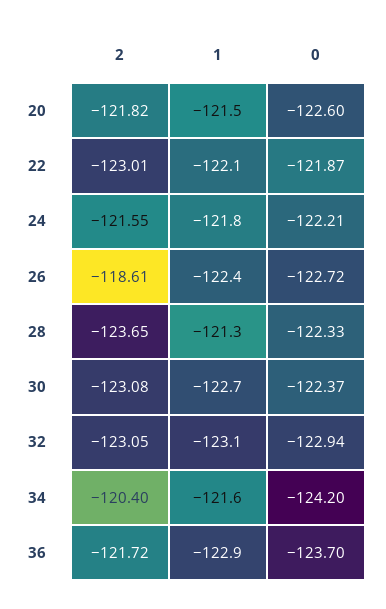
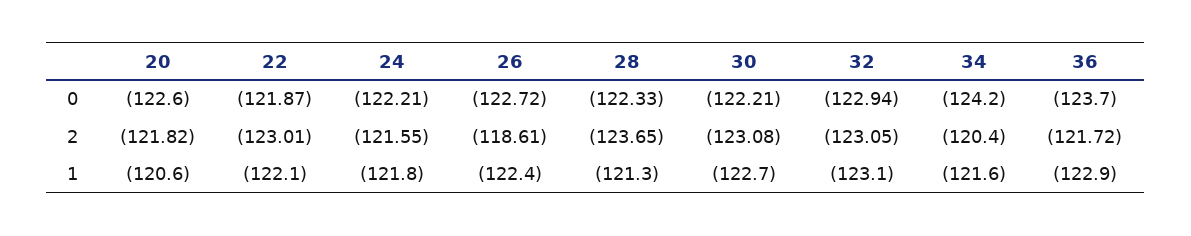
1, 20: -121.5 -> -120.6
0, 30: -122.37 -> -122.21

